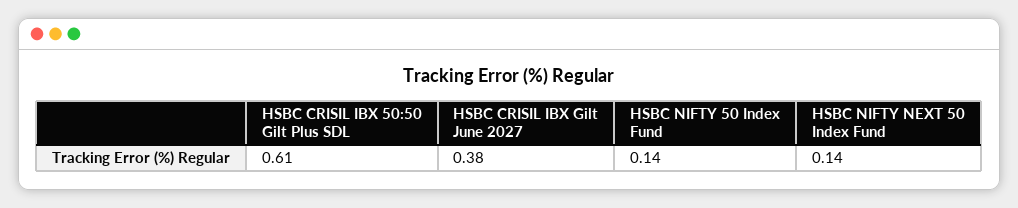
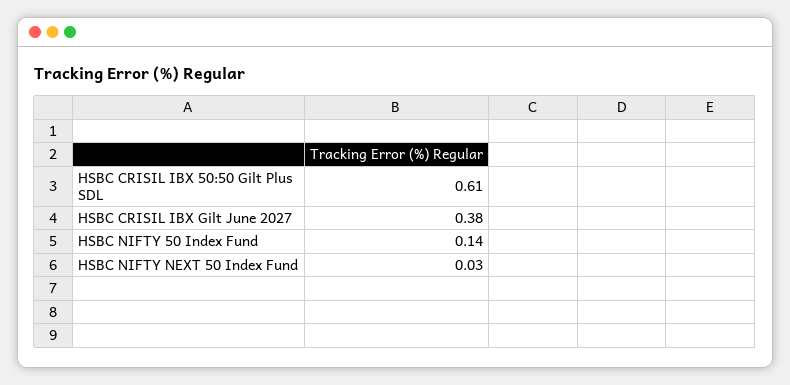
HSBC NIFTY NEXT 50 Index Fund: 0.14 -> 0.03

